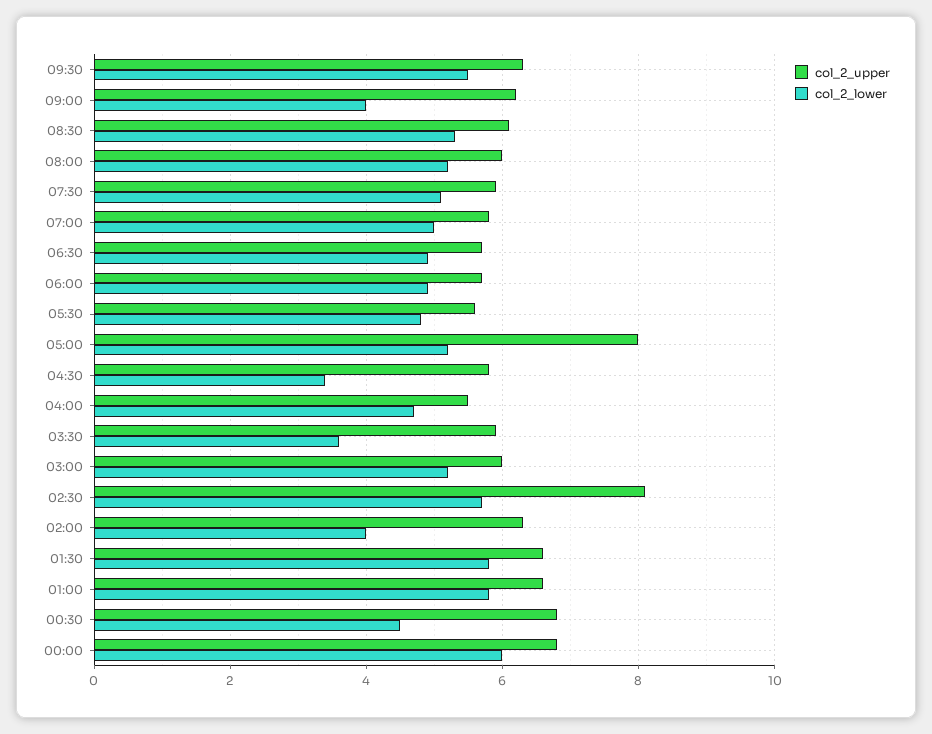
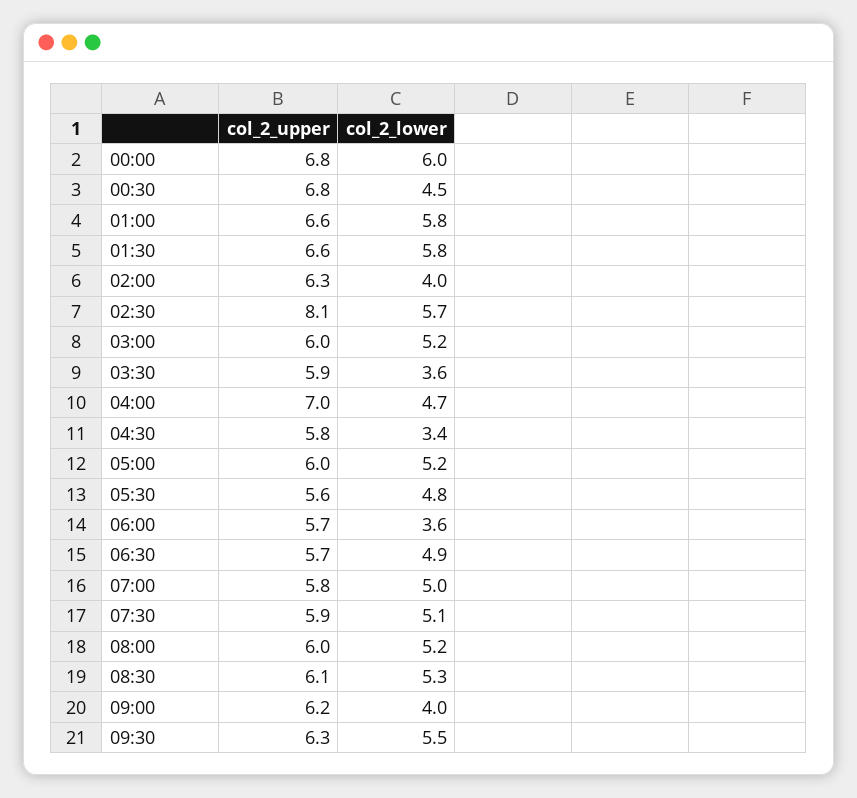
col_2_lower, 06:00: 5 -> 3.6
col_2_upper, 05:00: 8 -> 6
col_2_upper, 04:00: 5.5 -> 7

